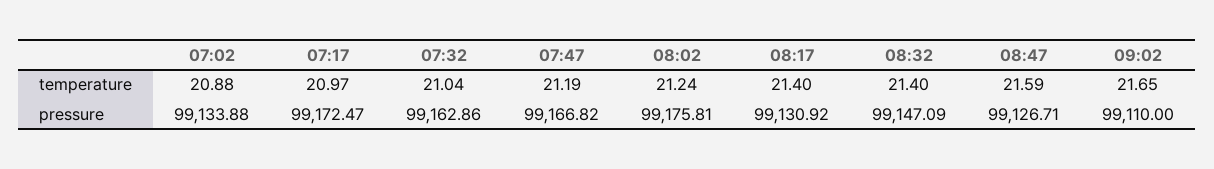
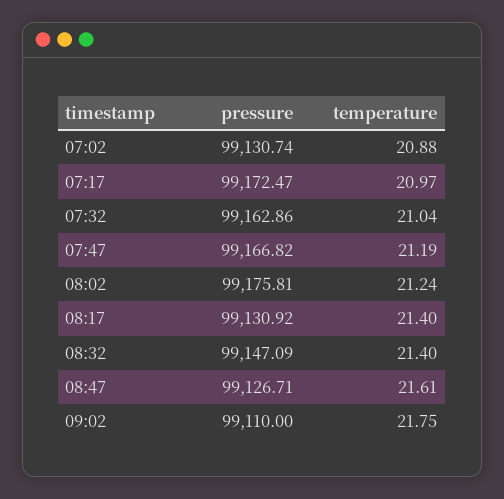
08:47, temperature: 21.59 -> 21.61
09:02, temperature: 21.65 -> 21.75
07:02, pressure: 99133.88 -> 99130.74

